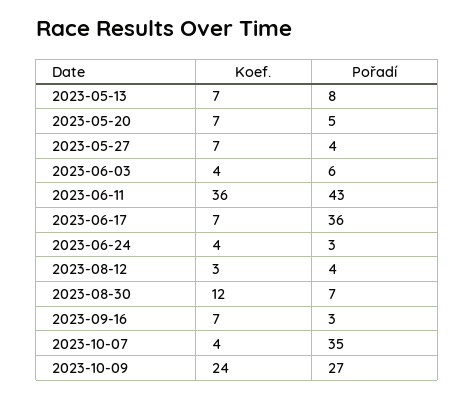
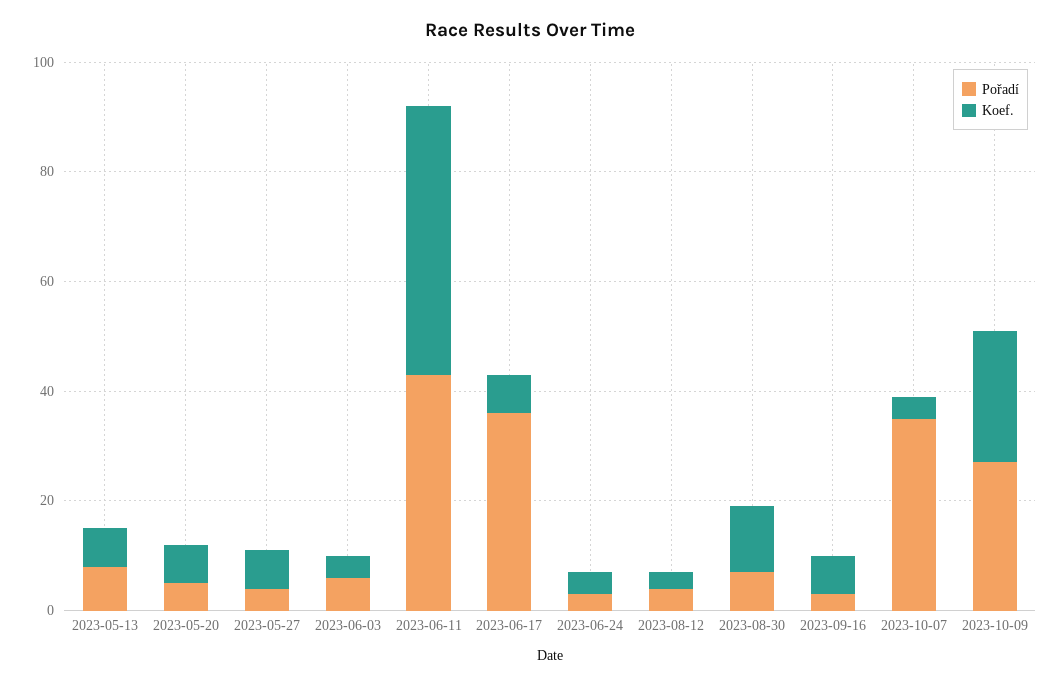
Koef., 2023-06-11: 36 -> 50

